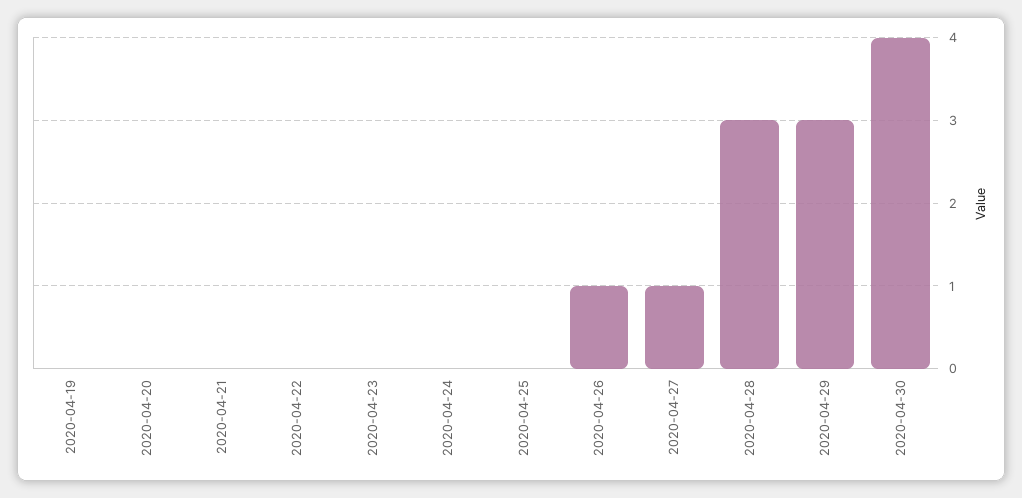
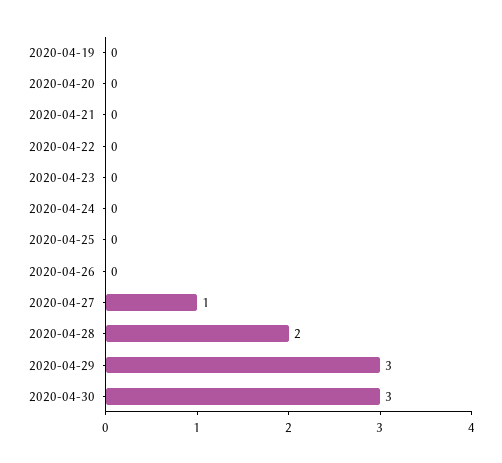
2020-04-26: 1 -> 0
2020-04-28: 3 -> 2
2020-04-30: 4 -> 3

